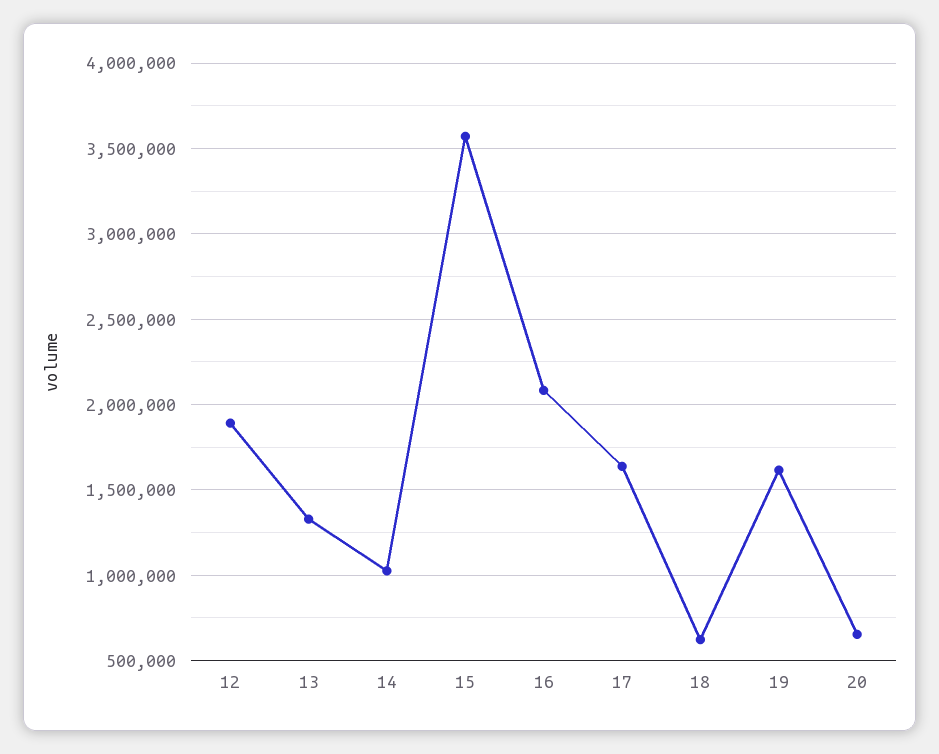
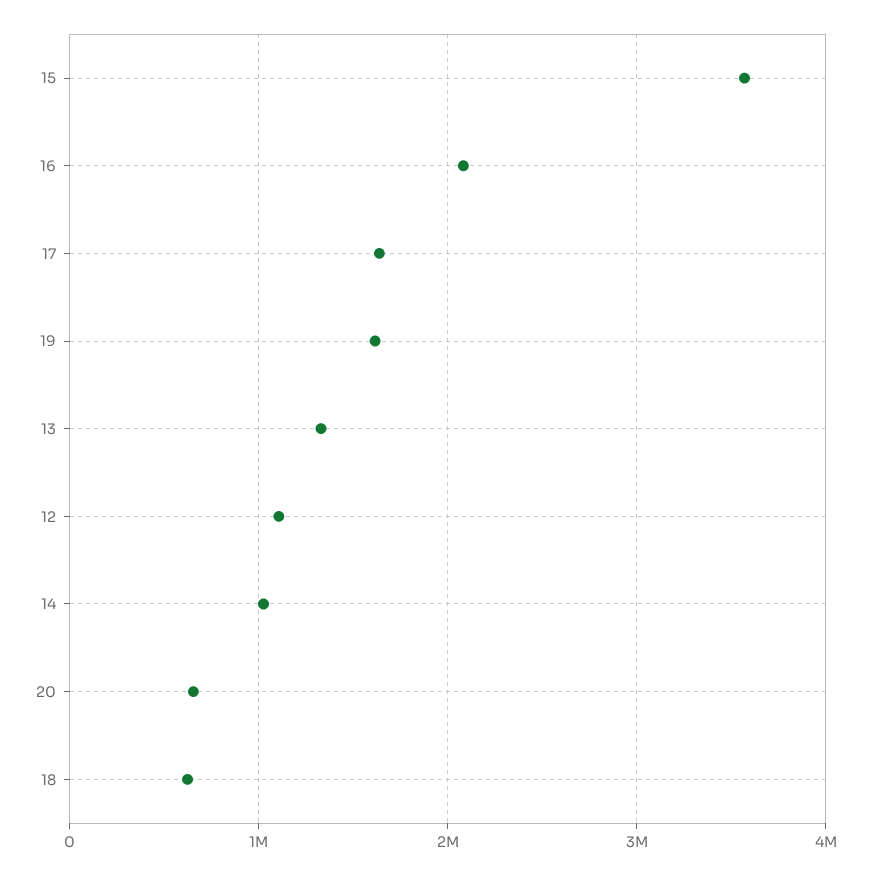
12: 1900000 -> 1100000

